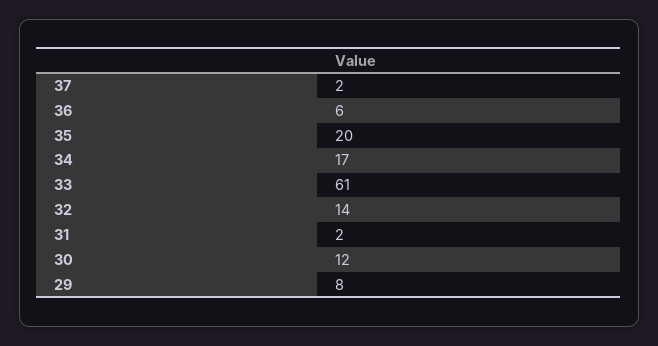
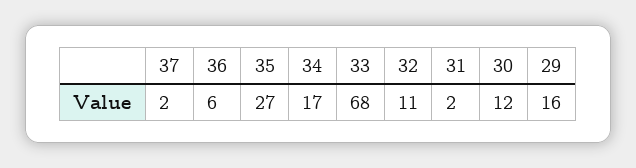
35: 20 -> 27
33: 61 -> 68
32: 14 -> 11
29: 8 -> 16

